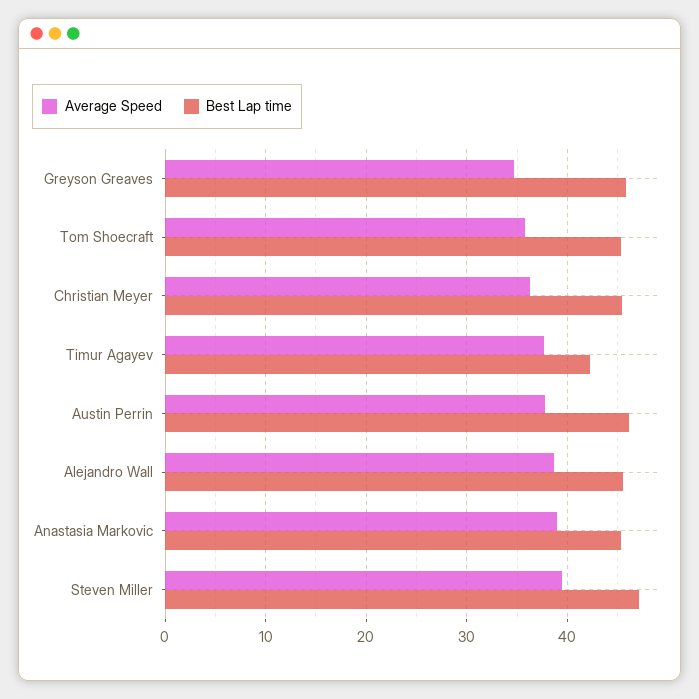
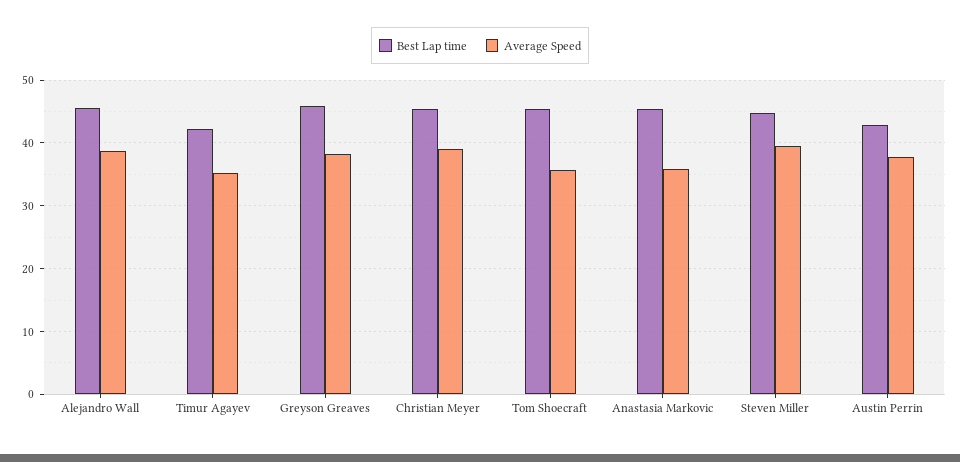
Average Speed, Greyson Greaves: 35 -> 38
Average Speed, Christian Meyer: 36 -> 39
Average Speed, Timur Agayev: 38 -> 35
Best Lap time, Austin Perrin: 46 -> 43
Average Speed, Anastasia Markovic: 39 -> 36
Best Lap time, Steven Miller: 47 -> 45

